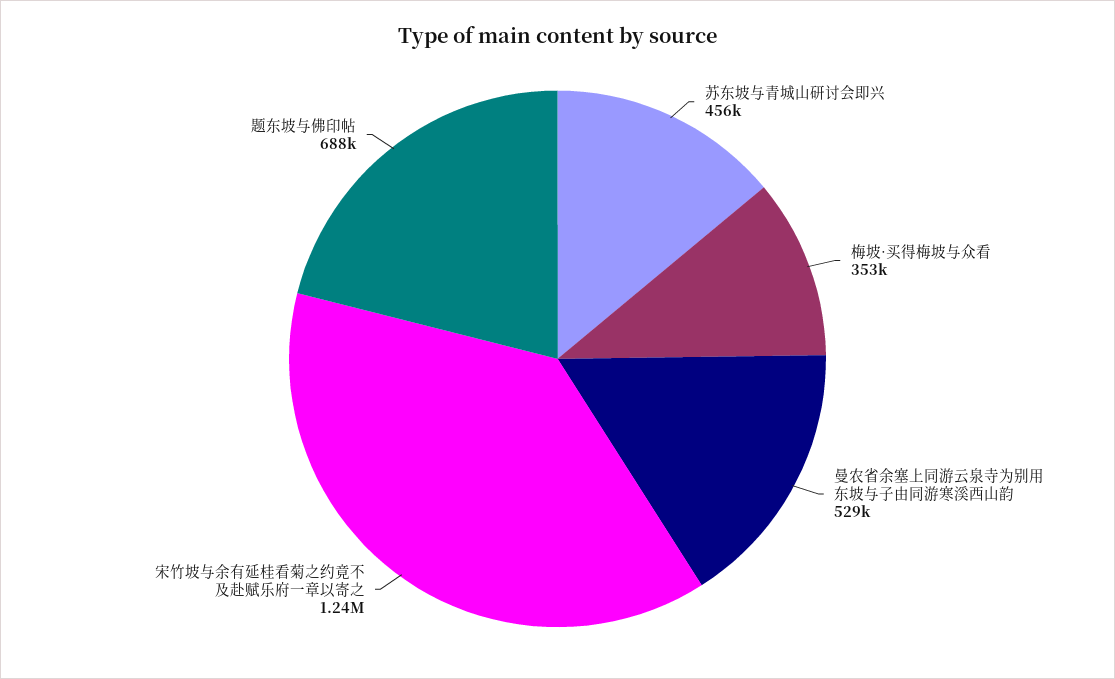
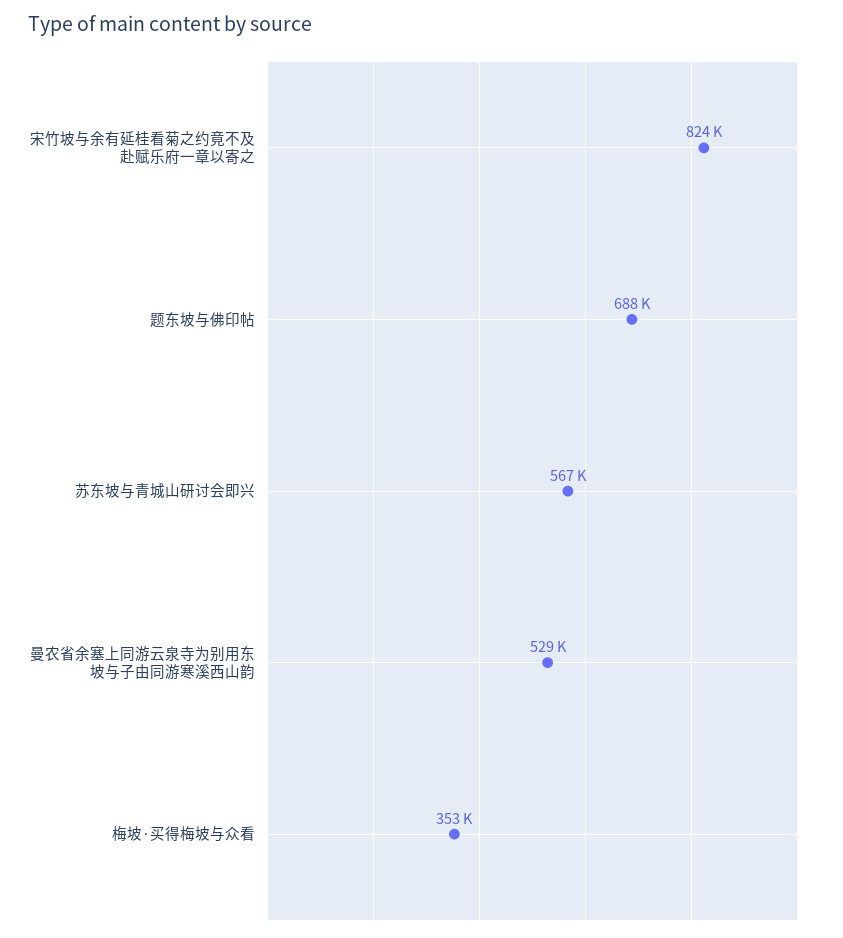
苏东坡与青城山研讨会即兴: 456000 -> 567000
宋竹坡与余有延桂看菊之约竟不及赴赋乐府一章以寄之: 1240000 -> 824000

